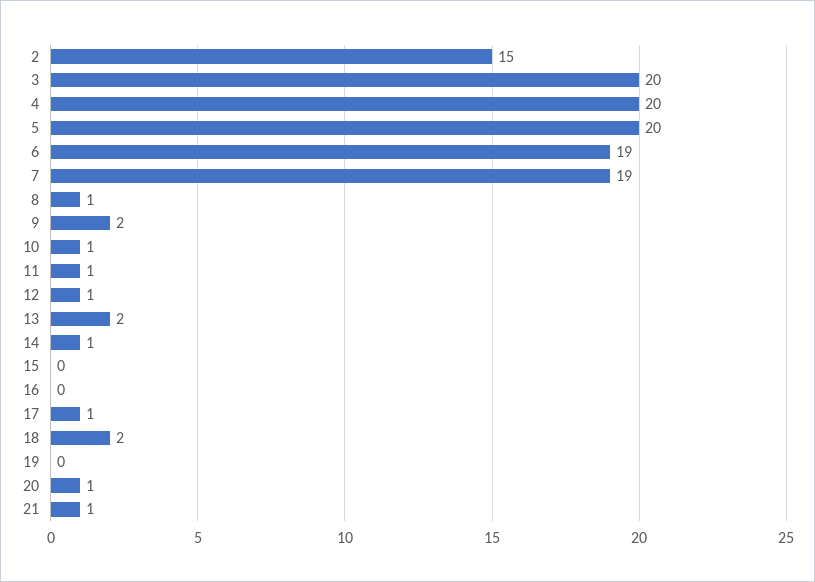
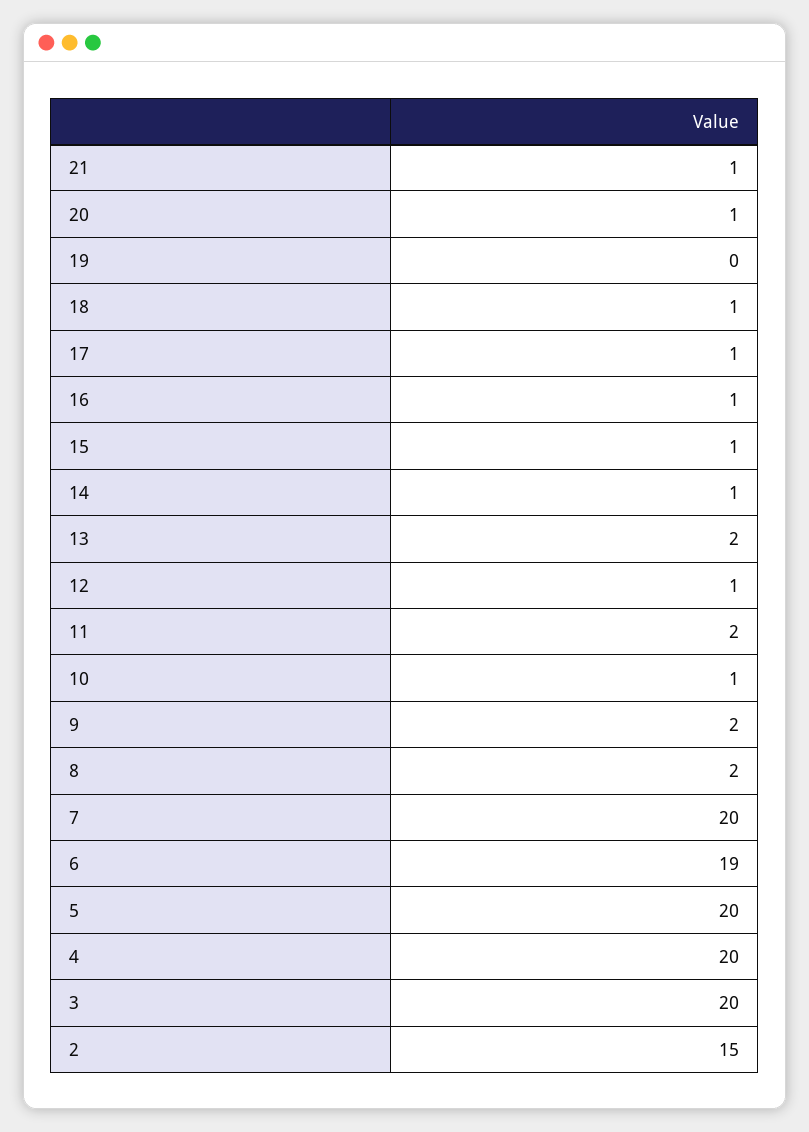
7: 19 -> 20
8: 1 -> 2
11: 1 -> 2
15: 0 -> 1
16: 0 -> 1
18: 2 -> 1

